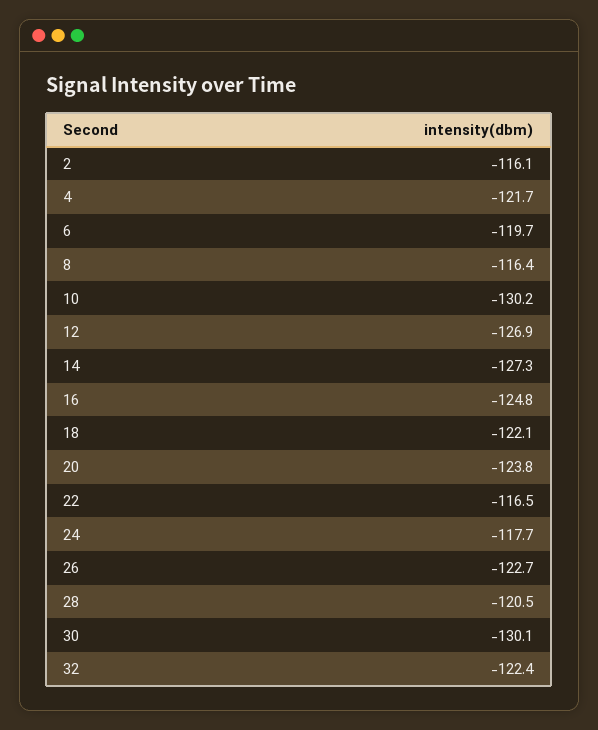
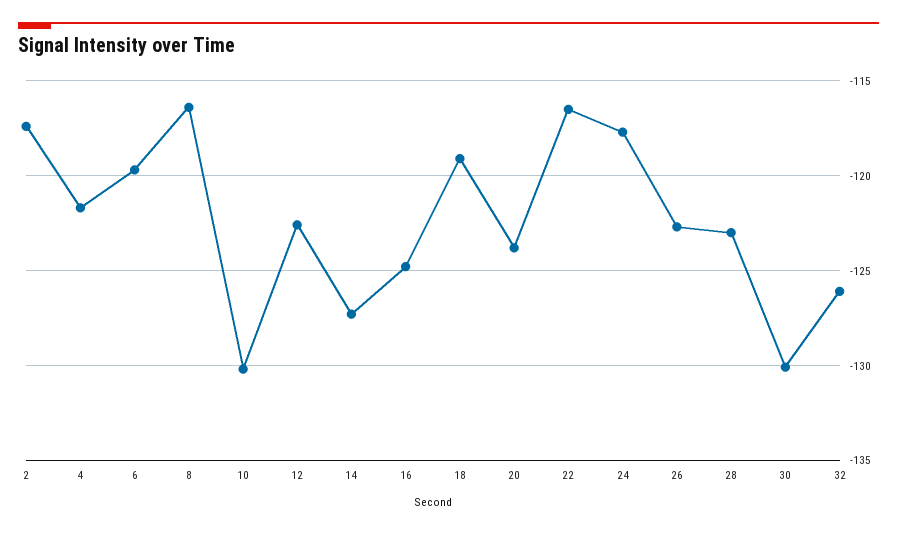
2: -116.1 -> -117.5
12: -126.9 -> -122.5
18: -122.1 -> -119
28: -120.5 -> -123
32: -122.4 -> -126

